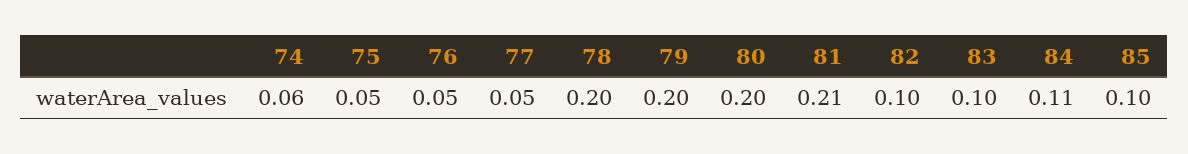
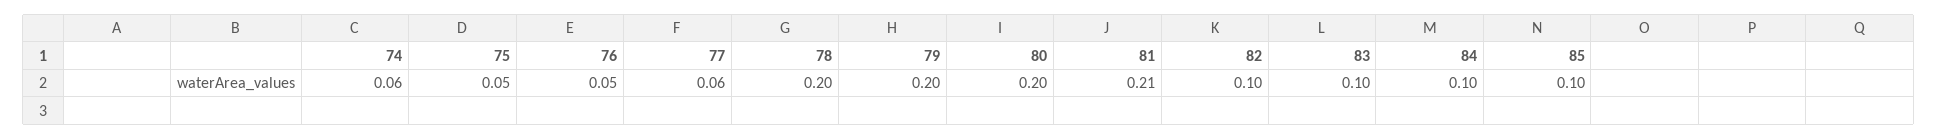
77: 0.05 -> 0.06
84: 0.11 -> 0.1

